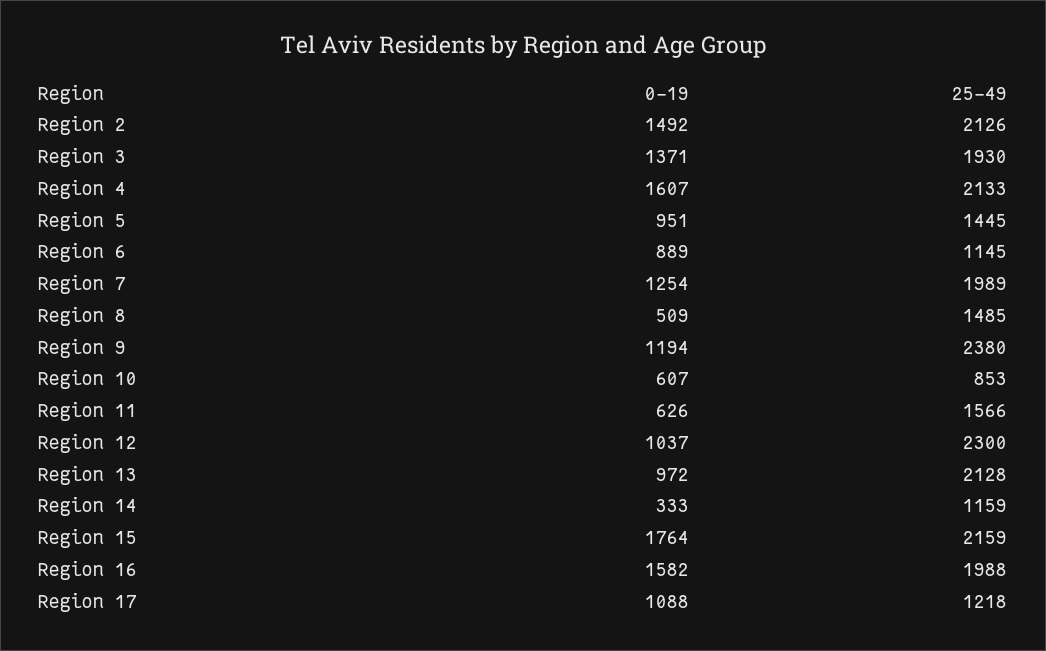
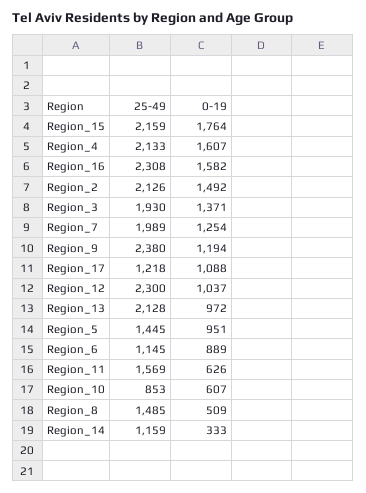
25-49, Region 11: 1566 -> 1569
25-49, Region 16: 1988 -> 2308

